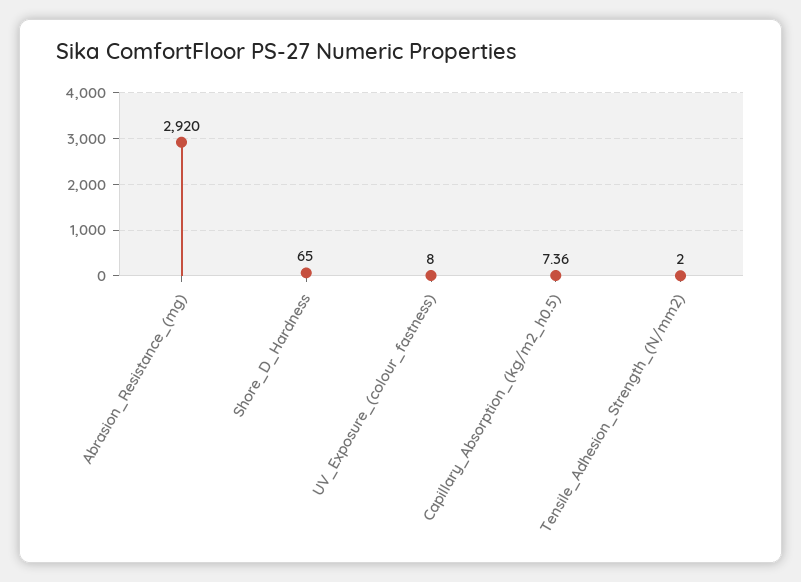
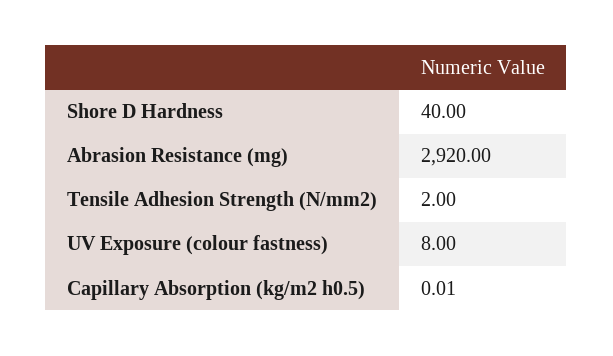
Shore_D_Hardness: 65 -> 40
Capillary_Absorption_(kg/m2_h0.5): 7.36 -> 0.01

